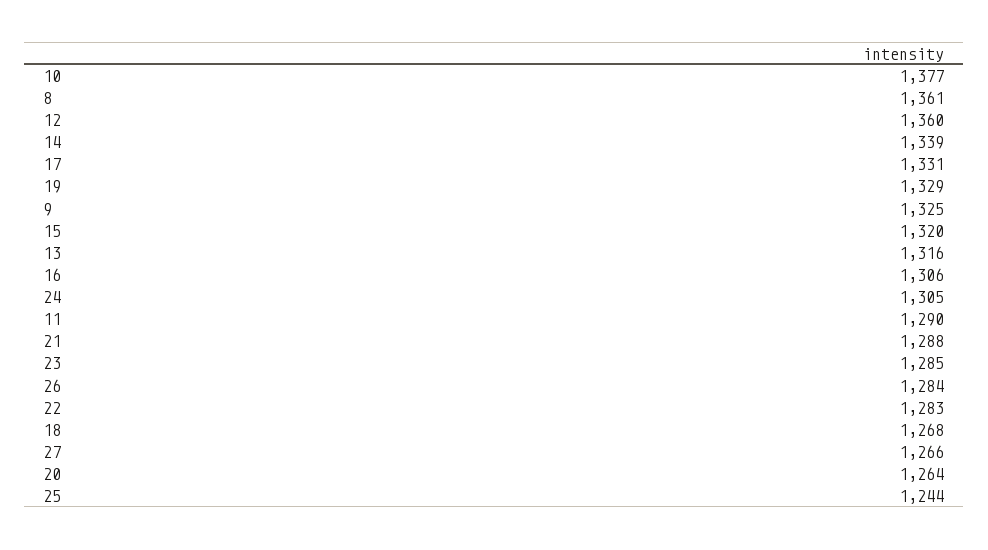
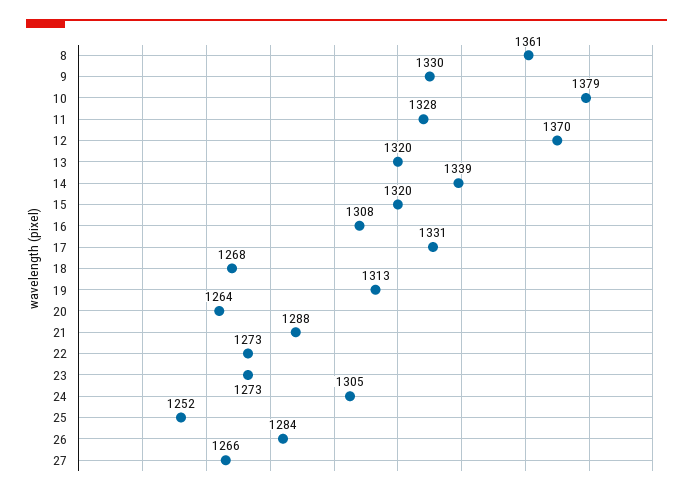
10: 1377 -> 1379
12: 1360 -> 1370
19: 1329 -> 1313
9: 1325 -> 1330
13: 1316 -> 1320
16: 1306 -> 1308
11: 1290 -> 1328
23: 1285 -> 1273
22: 1283 -> 1273
25: 1244 -> 1252

